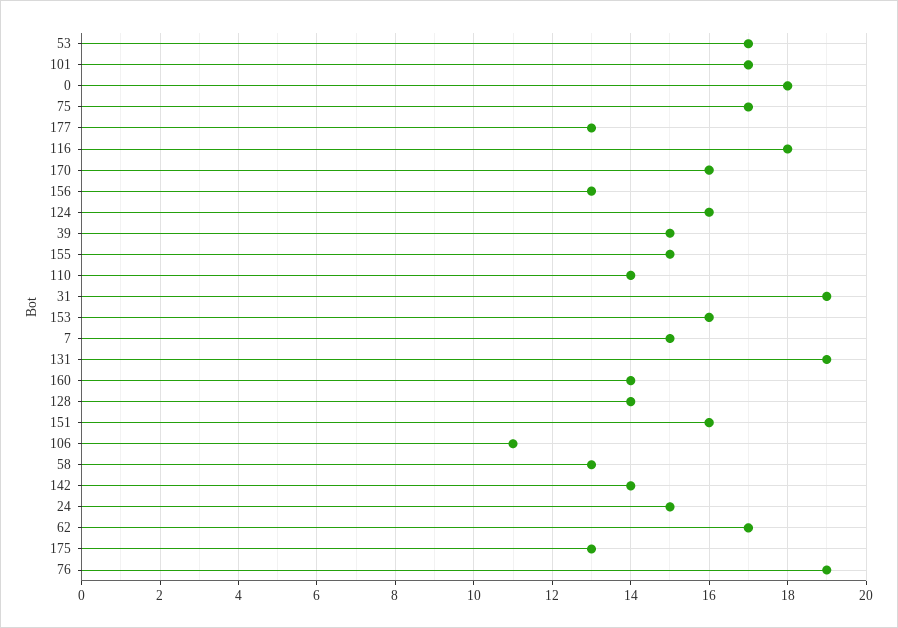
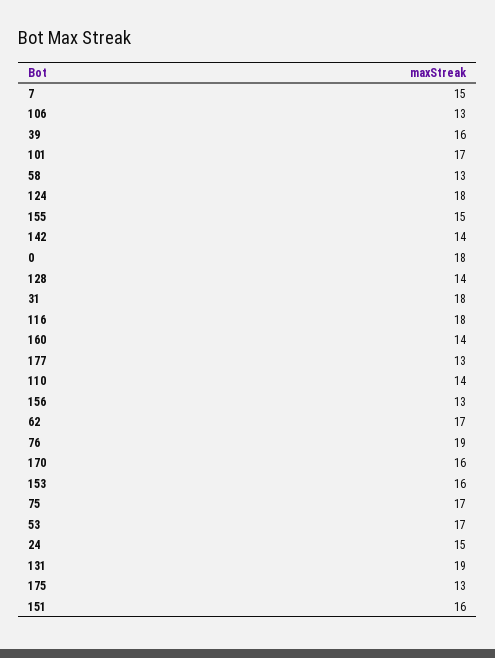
124: 16 -> 18
39: 15 -> 16
31: 19 -> 18
106: 11 -> 13

